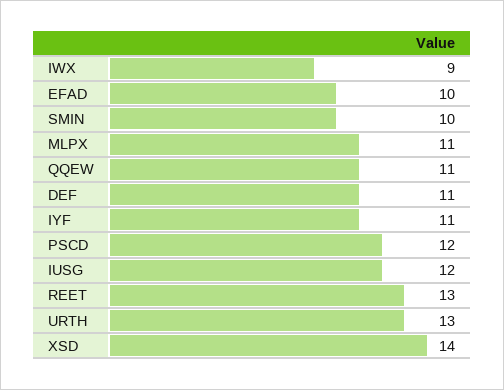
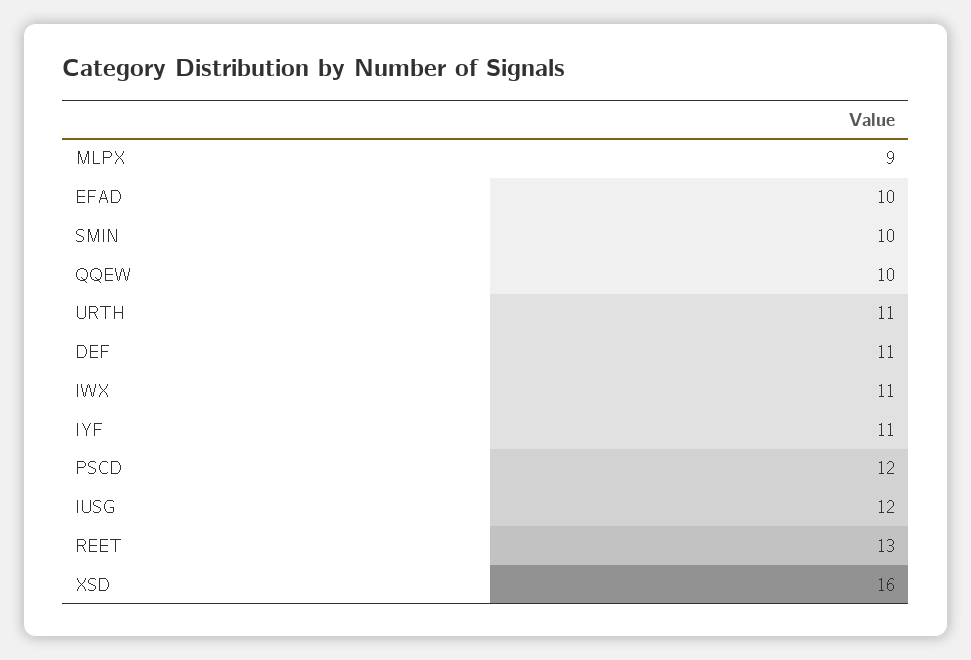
IWX: 9 -> 11
MLPX: 11 -> 9
QQEW: 11 -> 10
URTH: 13 -> 11
XSD: 14 -> 16

